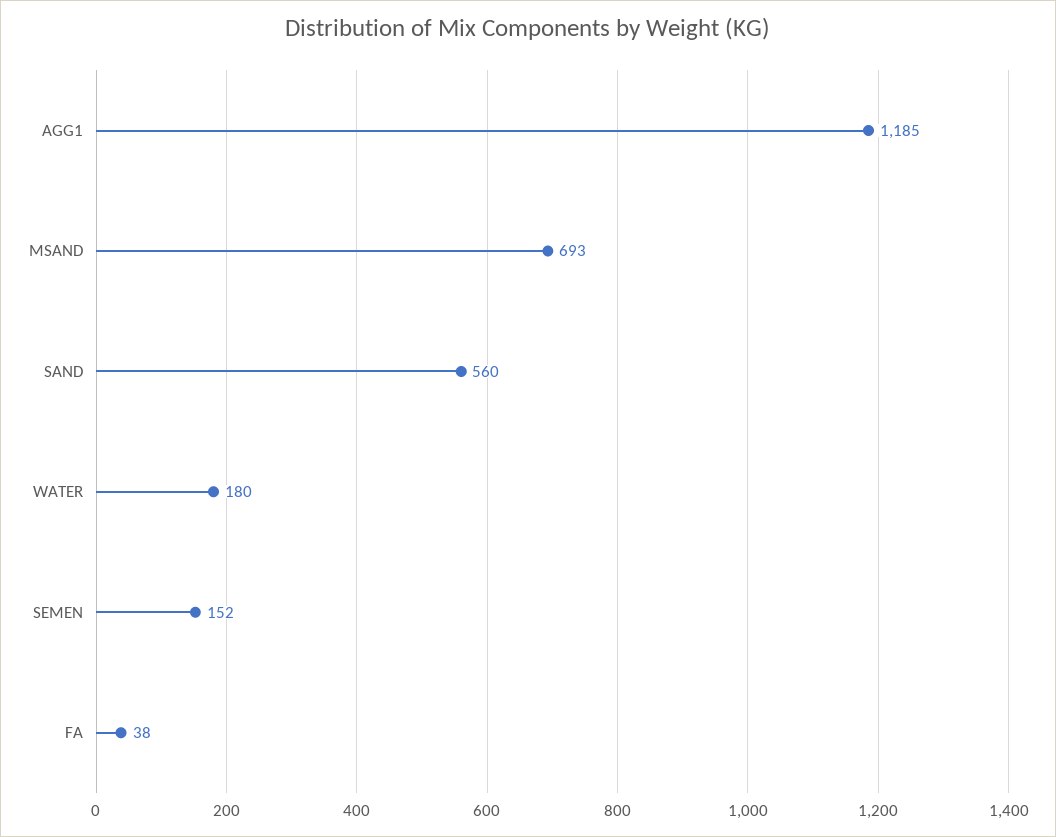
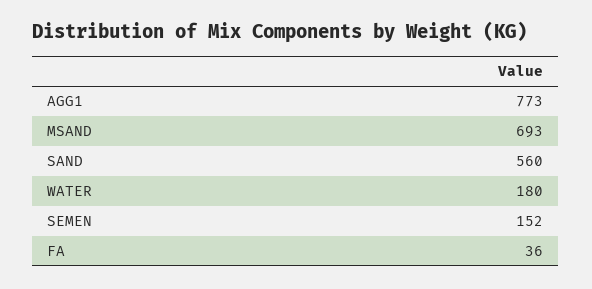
AGG1: 1185 -> 773
FA: 38 -> 36

